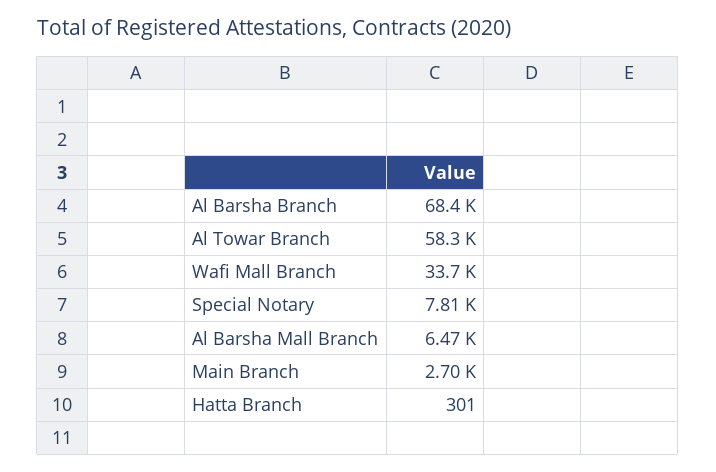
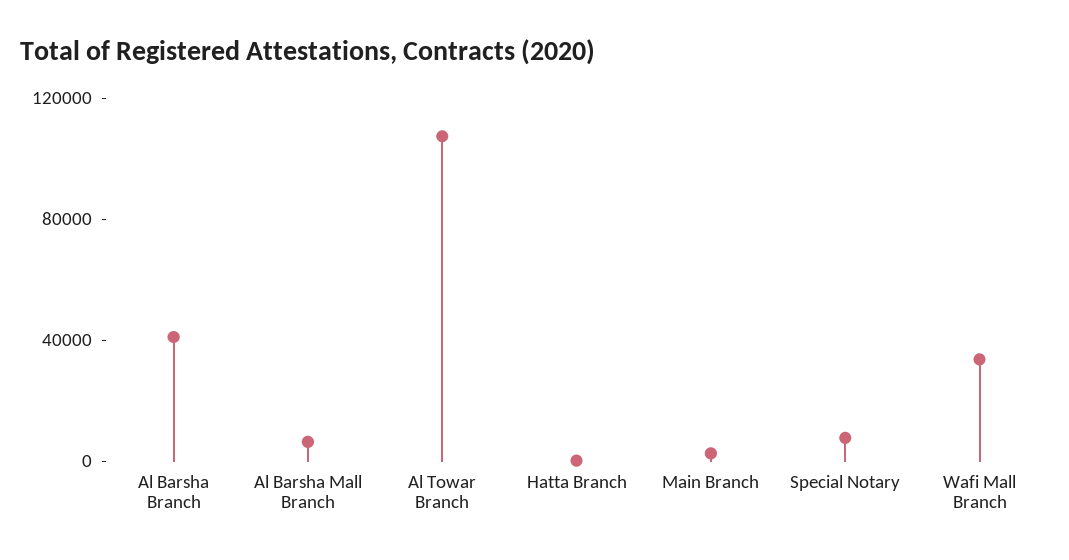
Al Barsha Branch: 68400 -> 40000
Al Towar Branch: 58300 -> 110000

